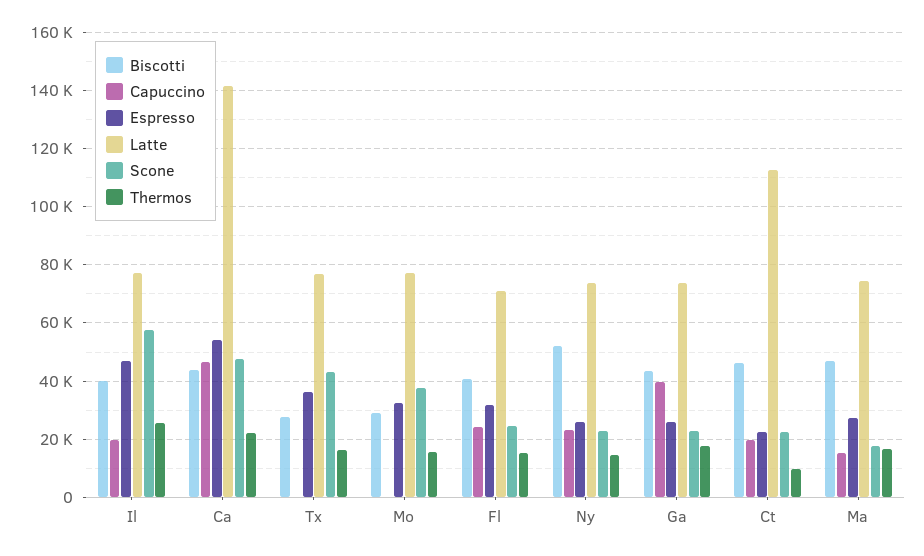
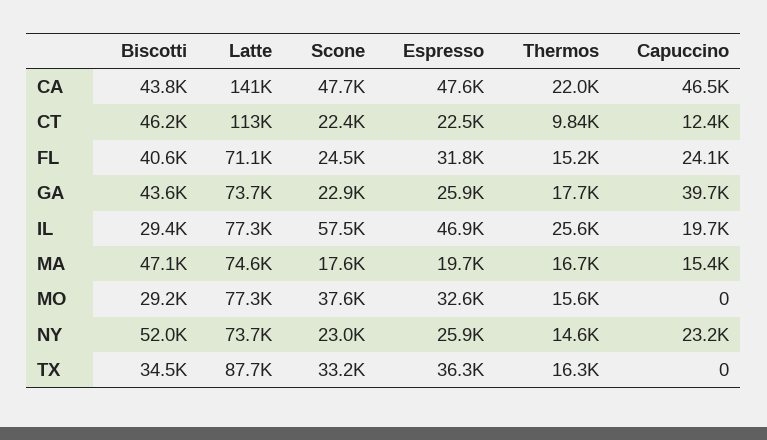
Biscotti, Il: 40000 -> 29400
Espresso, Ca: 55000 -> 47600
Biscotti, Tx: 27500 -> 34500
Latte, Tx: 77500 -> 87700
Scone, Tx: 42500 -> 33200
Capuccino, Ct: 20000 -> 12400
Espresso, Ma: 27500 -> 19700

